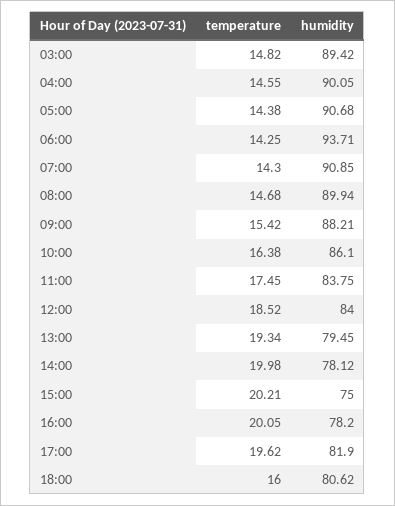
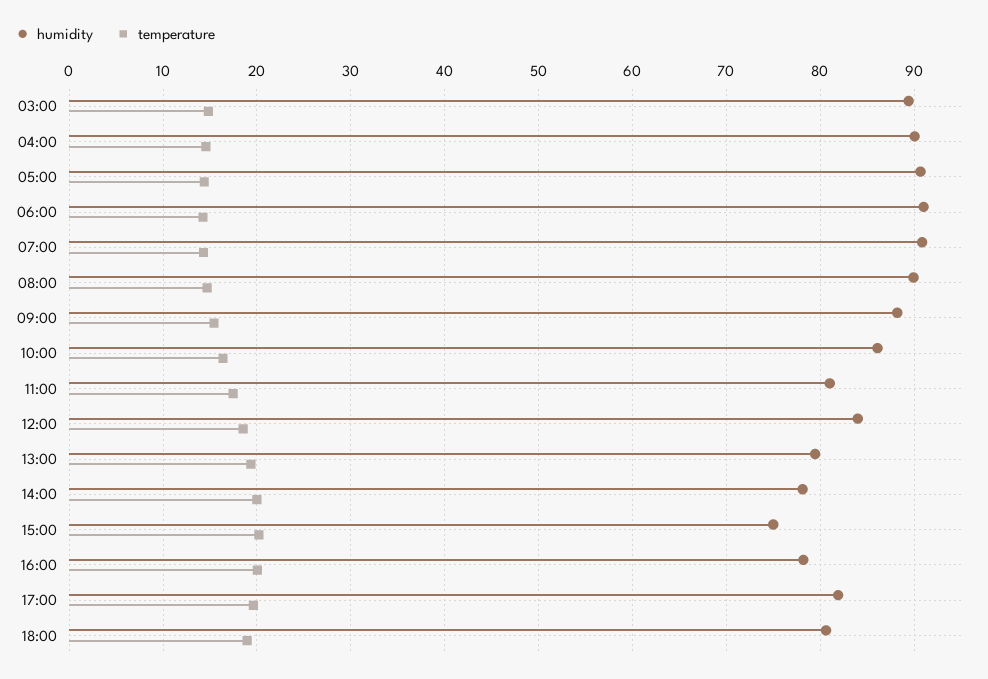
humidity, 06:00: 93.71 -> 91
humidity, 11:00: 83.75 -> 81
temperature, 18:00: 16 -> 19

